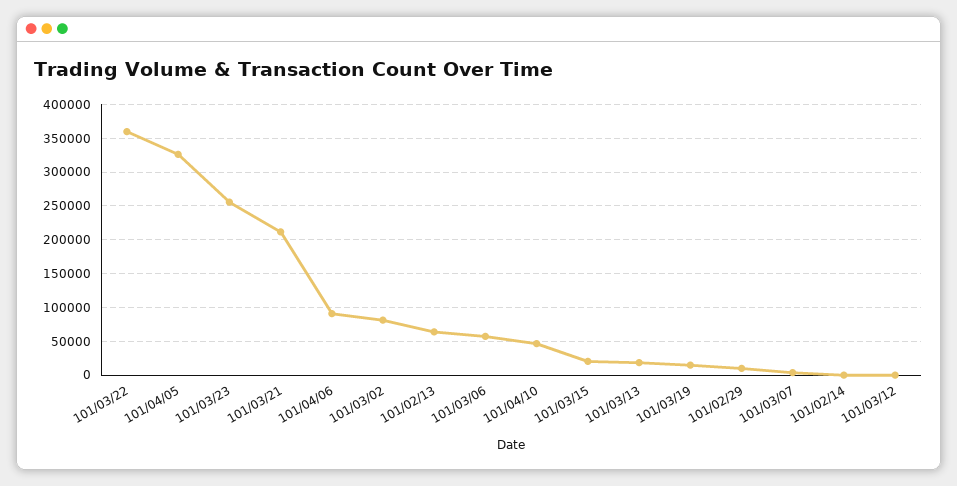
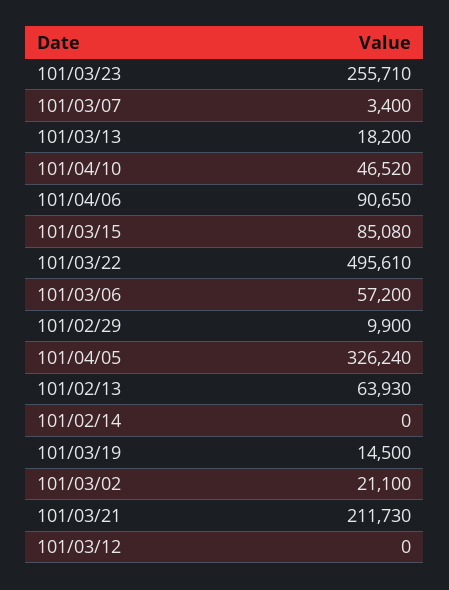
101/03/22: 360000 -> 495610
101/03/02: 80000 -> 21100
101/03/15: 20000 -> 85080

